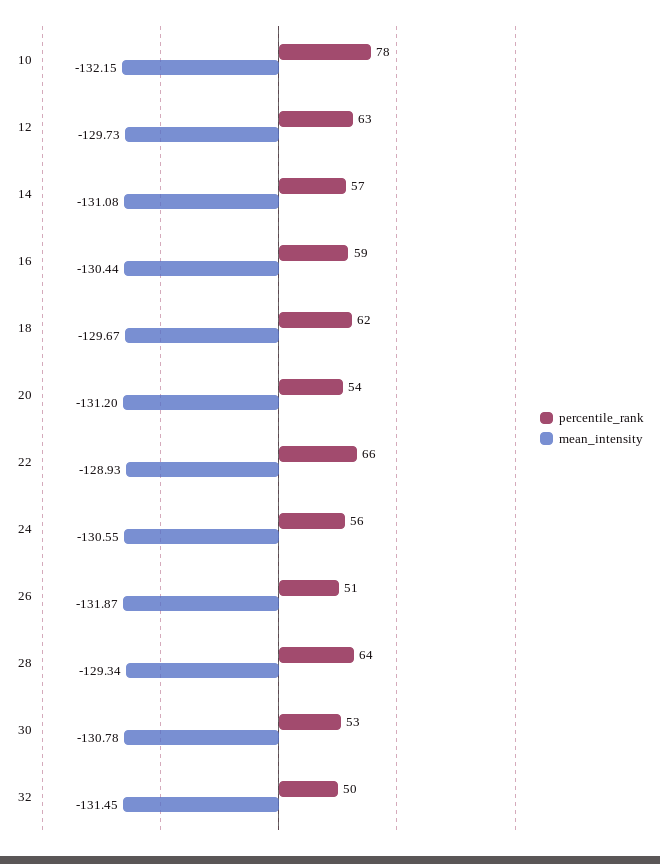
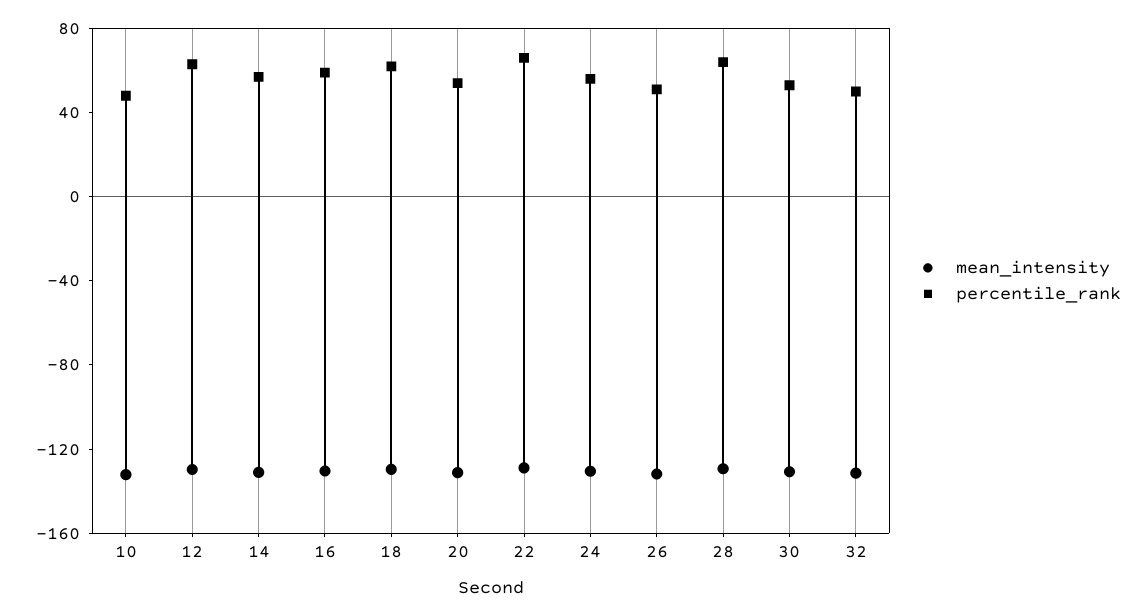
percentile_rank, 10: 78 -> 50

